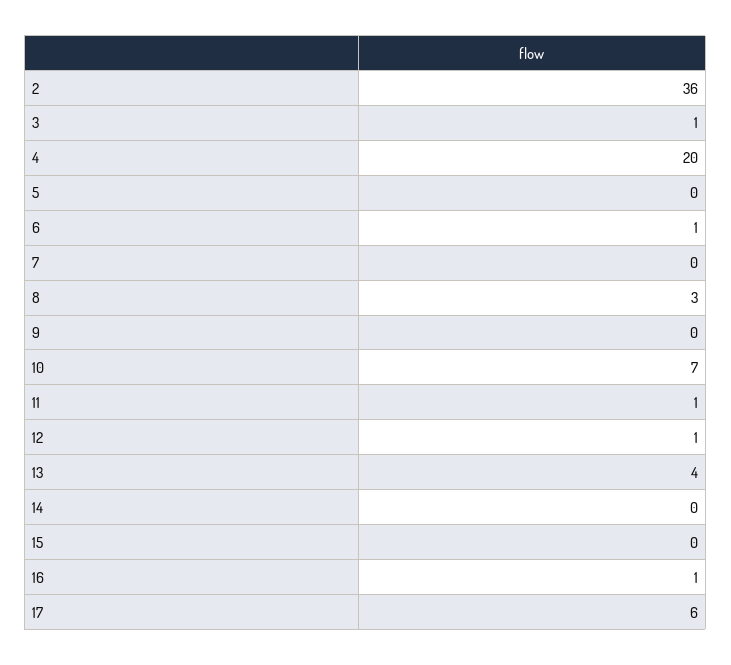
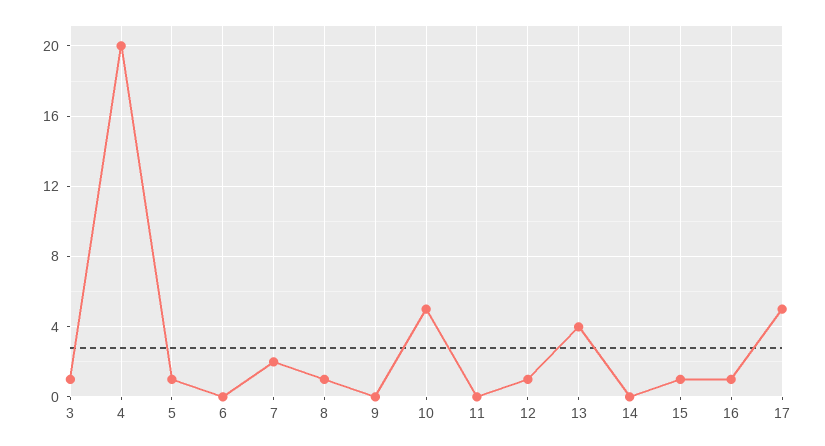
2: 36 -> none
5: 0 -> 1
6: 1 -> 0
7: 0 -> 2
8: 3 -> 1
10: 7 -> 5
11: 1 -> 0
15: 0 -> 1
17: 6 -> 5

